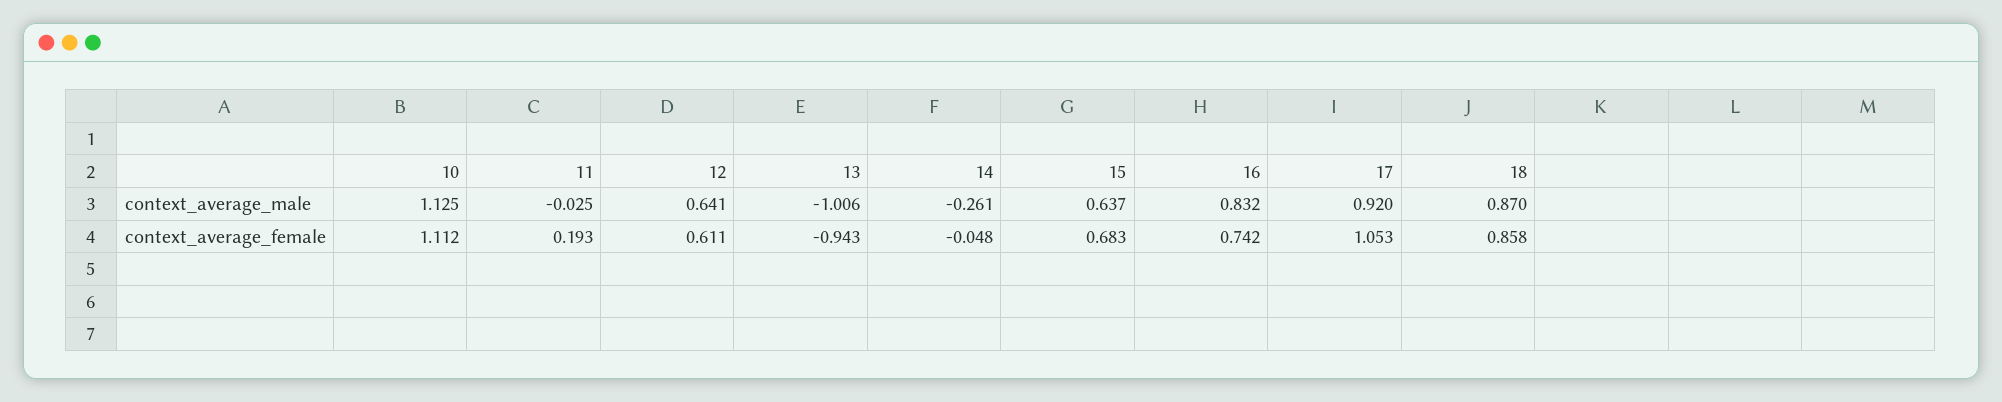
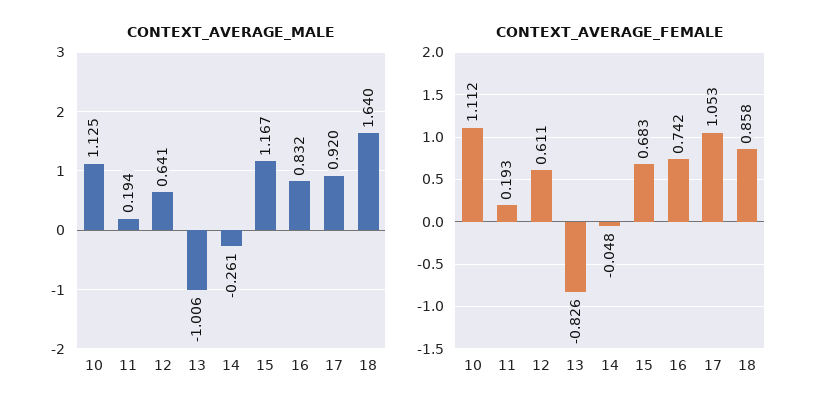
context_average_male, 11: -0.025 -> 0.194
context_average_male, 15: 0.637 -> 1.167
context_average_male, 18: 0.87 -> 1.64
context_average_female, 13: -0.943 -> -0.826

